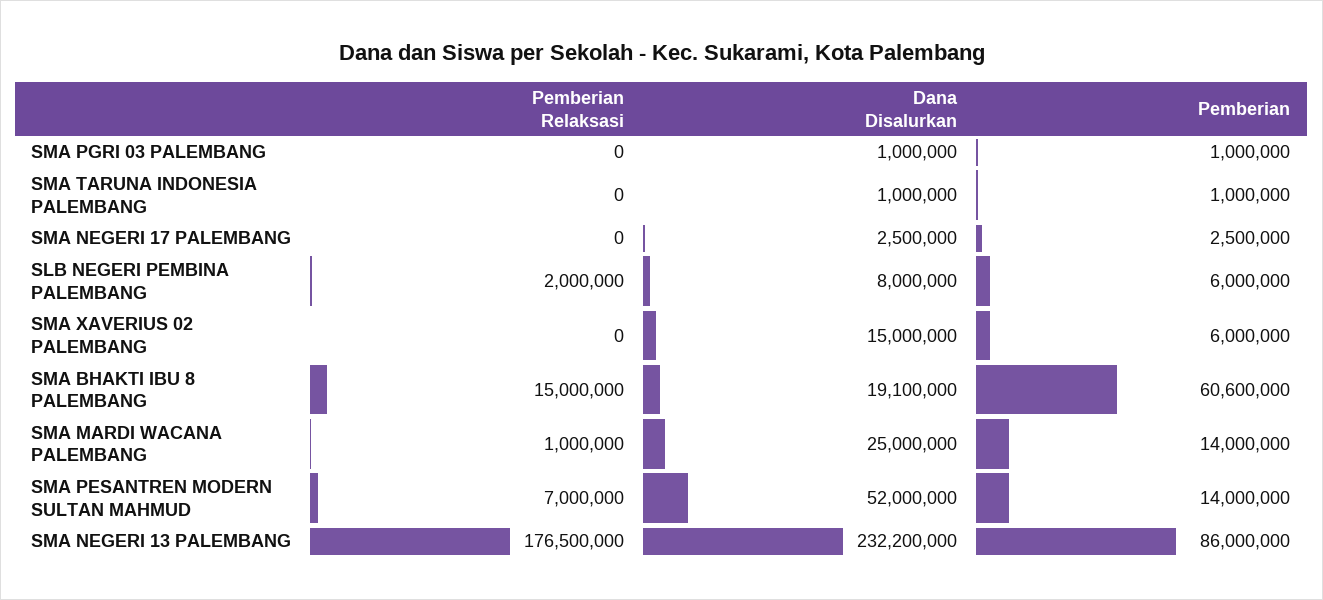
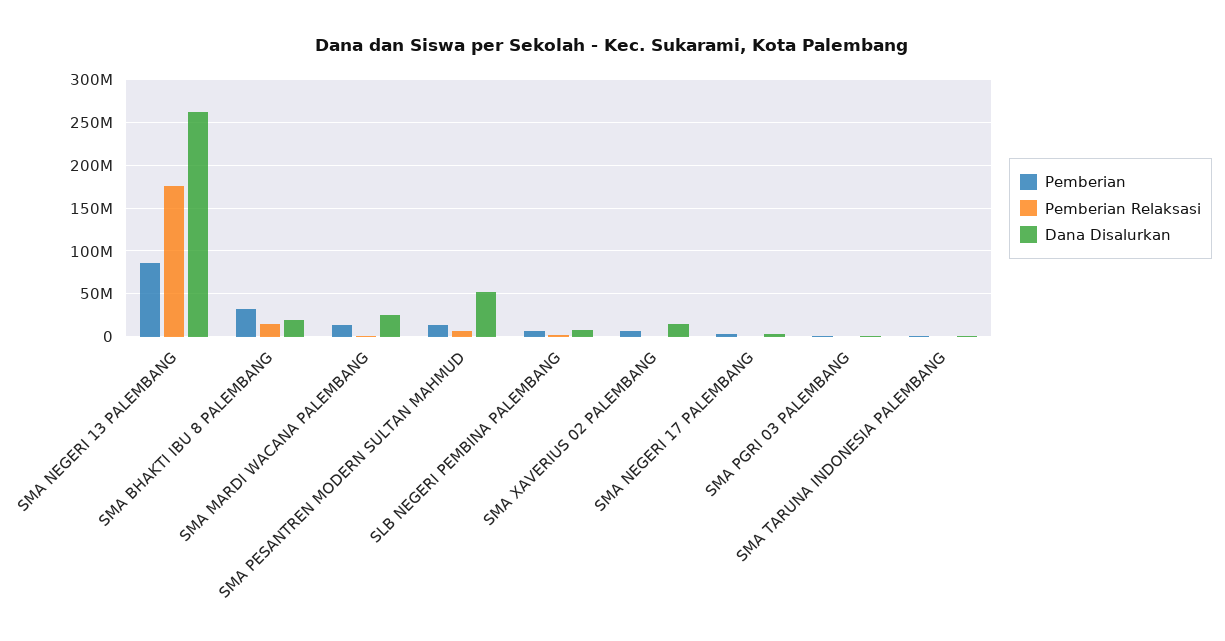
Pemberian, SMA BHAKTI IBU 8 PALEMBANG: 60600000 -> 30000000
Dana Disalurkan, SMA NEGERI 13 PALEMBANG: 232200000 -> 260000000

